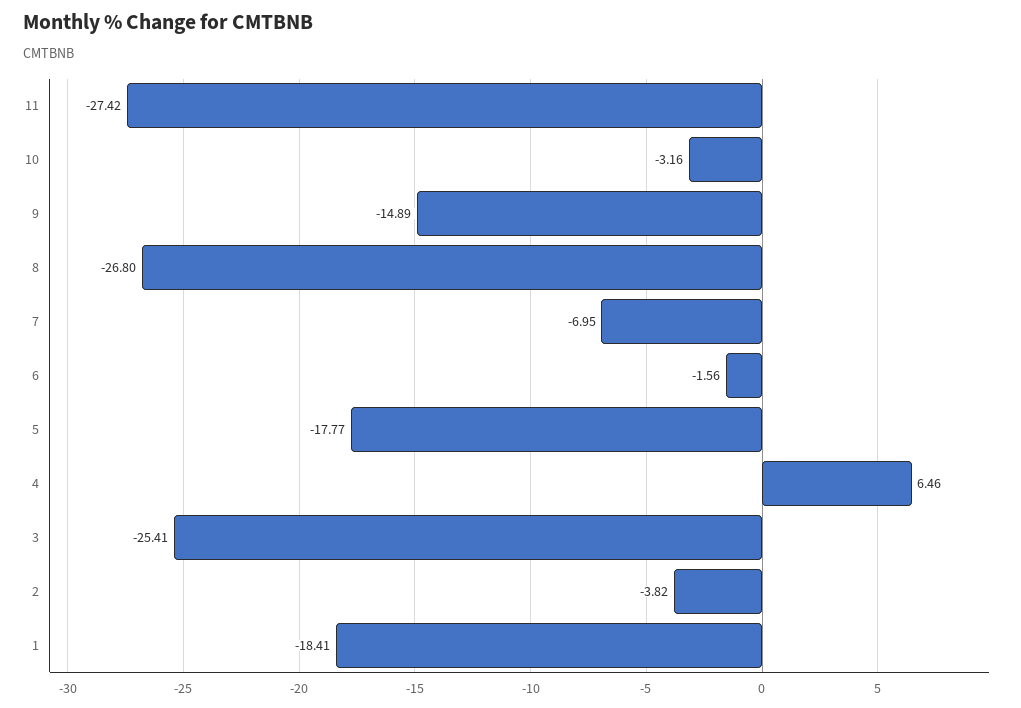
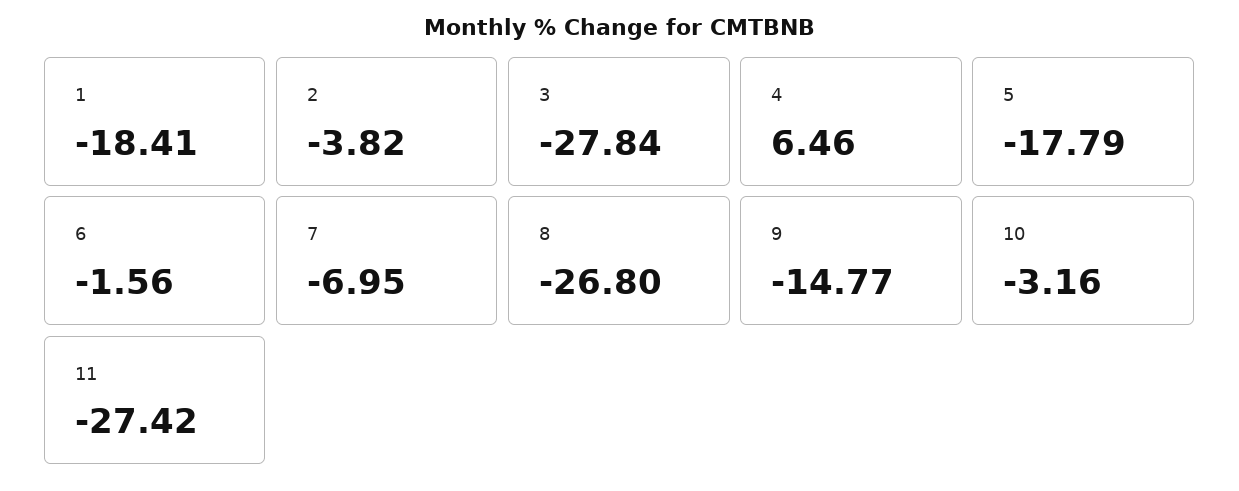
9: -14.89 -> -14.77
5: -17.77 -> -17.79
3: -25.41 -> -27.84

